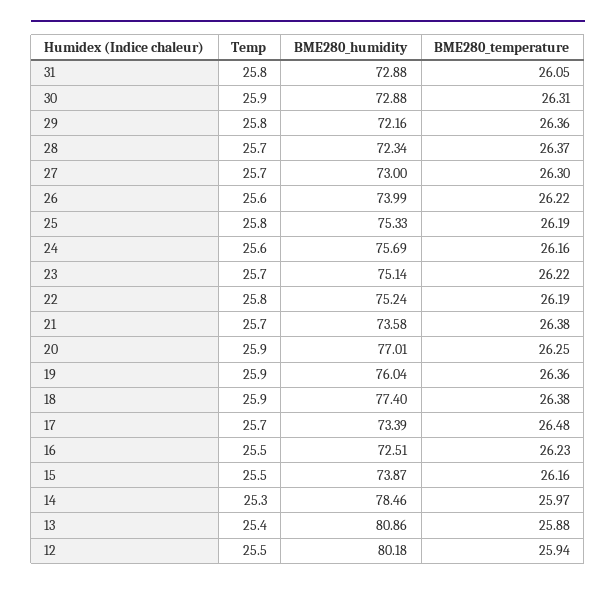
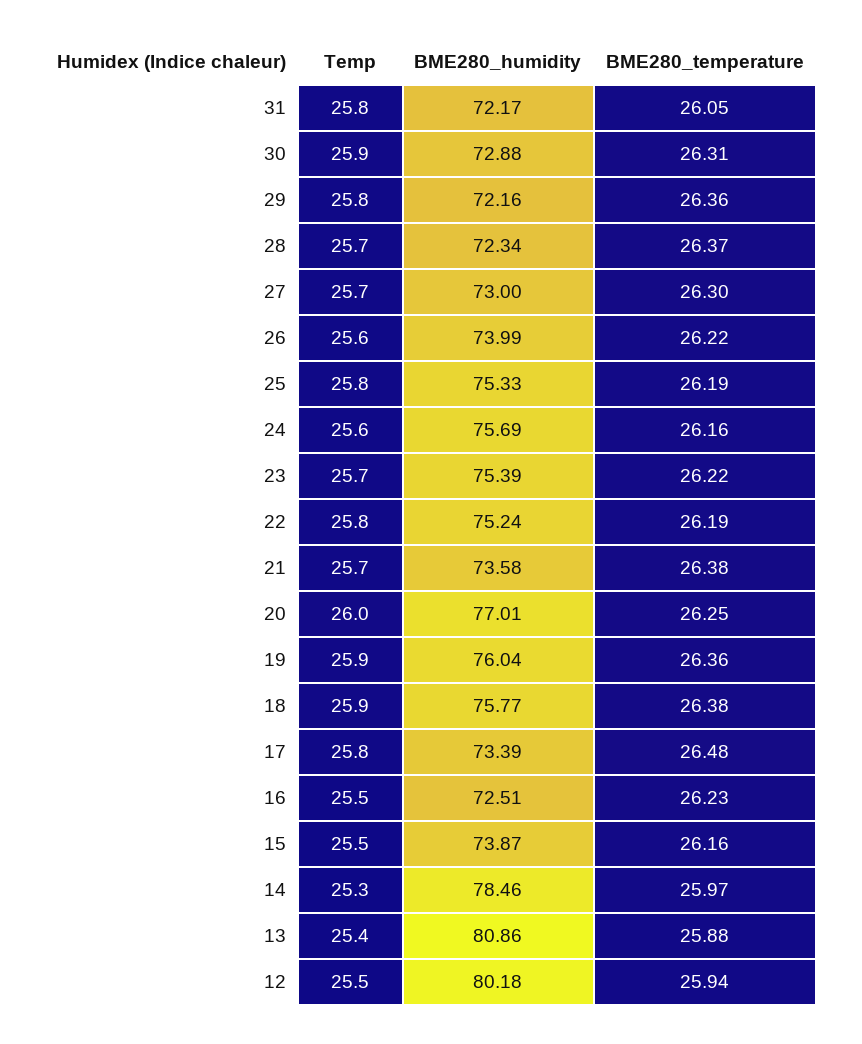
BME280_humidity, 31: 72.88 -> 72.17
BME280_humidity, 23: 75.14 -> 75.39
Temp, 20: 25.9 -> 26
BME280_humidity, 18: 77.4 -> 75.77
Temp, 17: 25.7 -> 25.8

